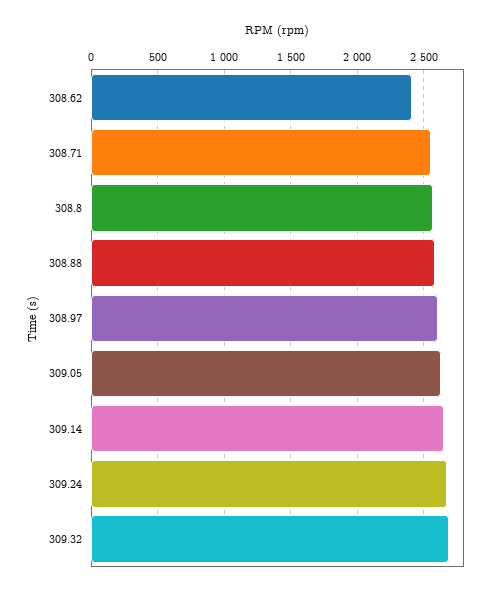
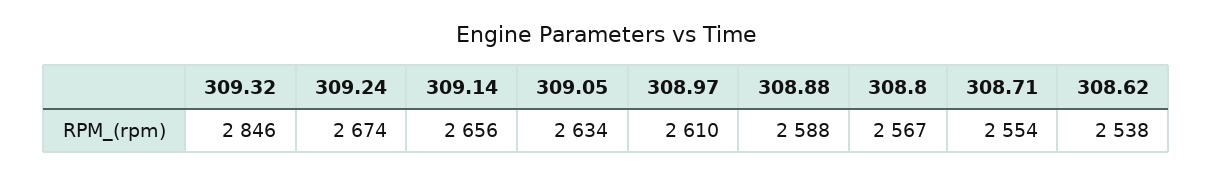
308.62: 2400 -> 2538
309.32: 2700 -> 2846

